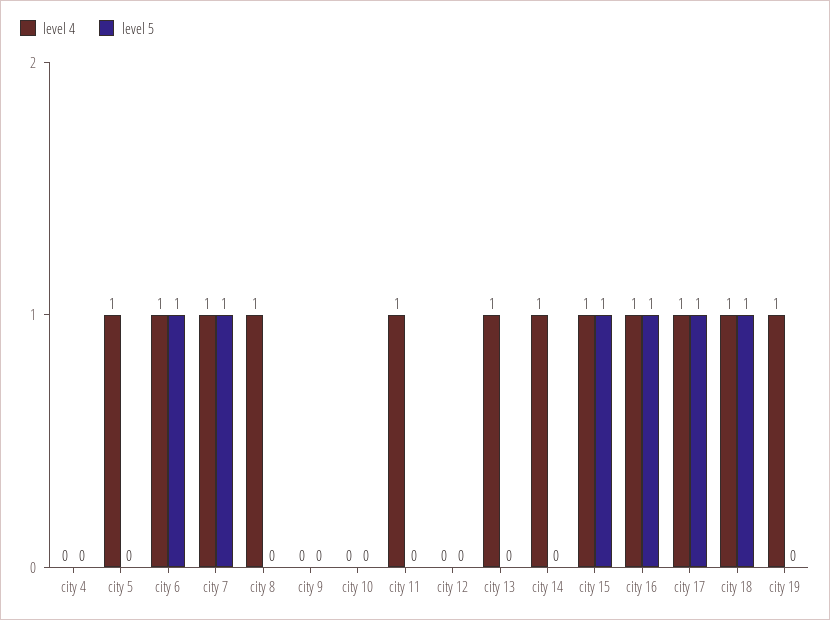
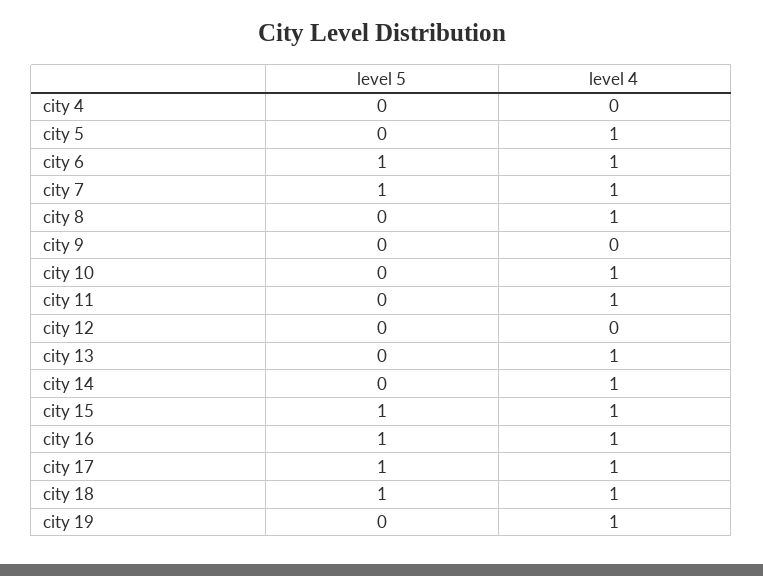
level 4, city 10: 0 -> 1

